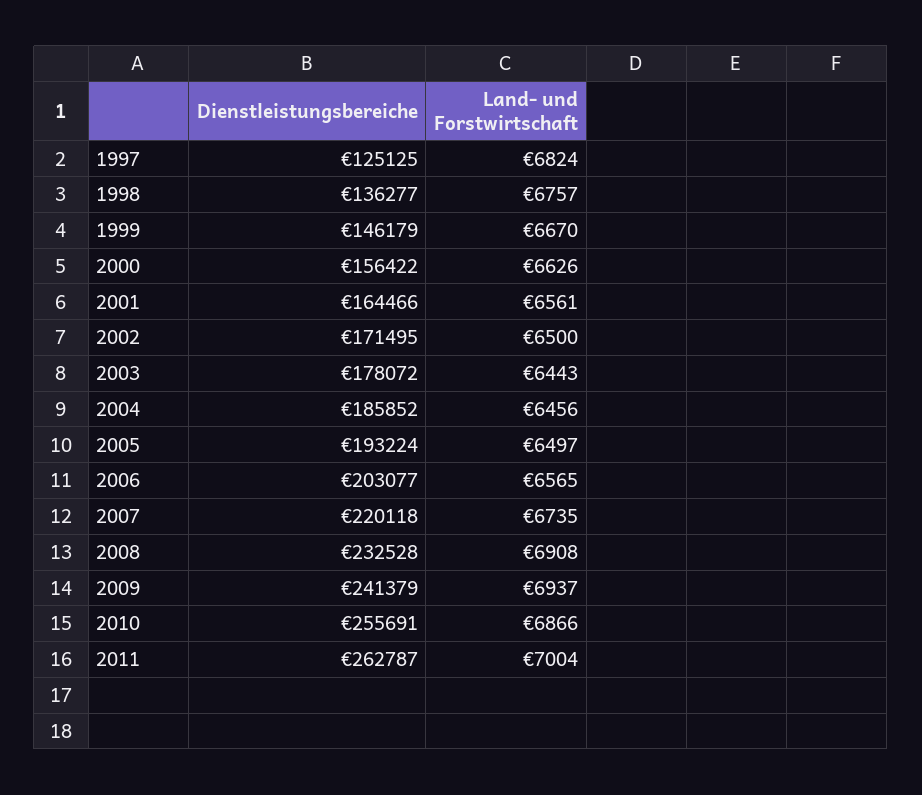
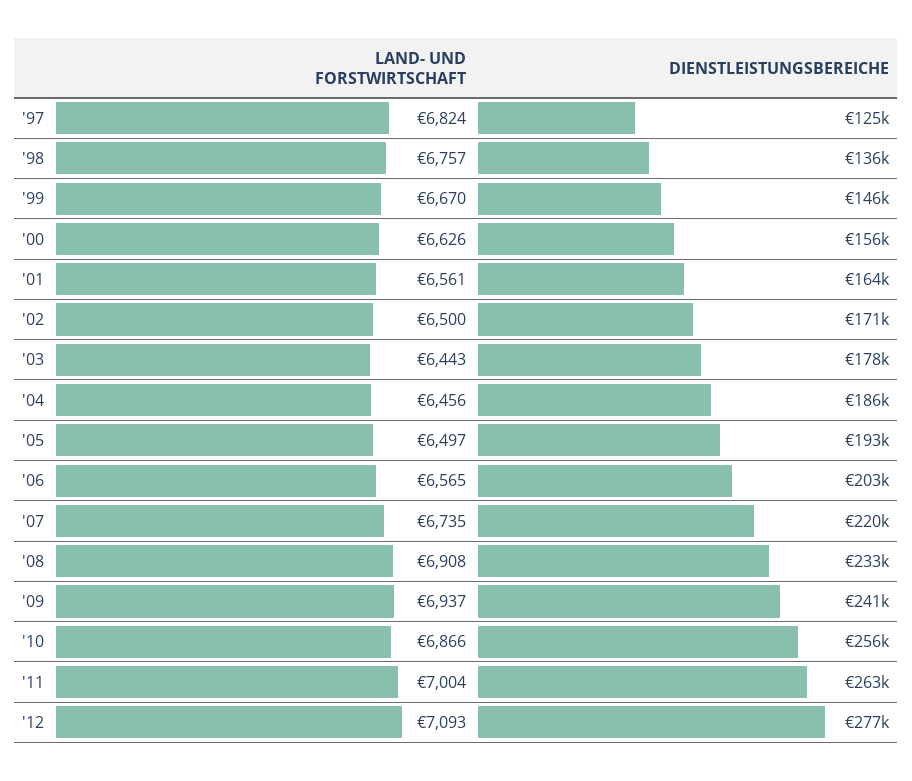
Land- und Forstwirtschaft, '12: none -> 7093
Dienstleistungsbereiche, '12: none -> 277000

